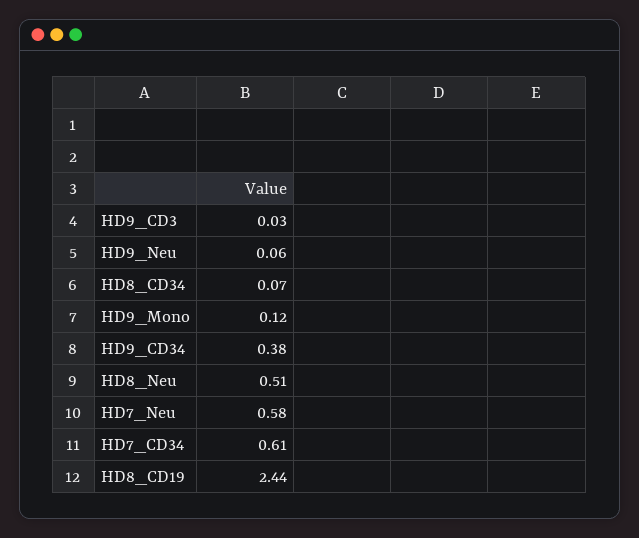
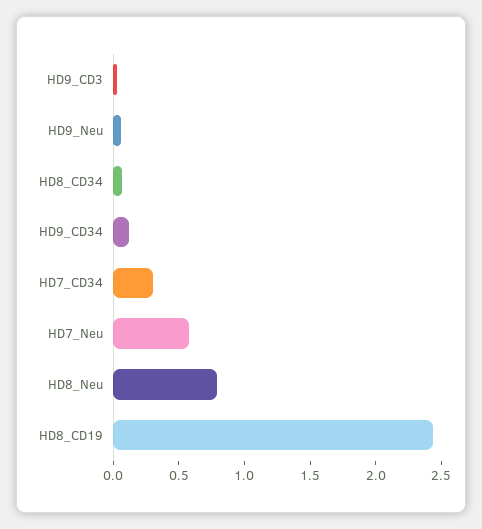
HD9_Mono: 0.12 -> none
HD9_CD34: 0.38 -> 0.1
HD8_Neu: 0.51 -> 0.8
HD7_CD34: 0.61 -> 0.3

